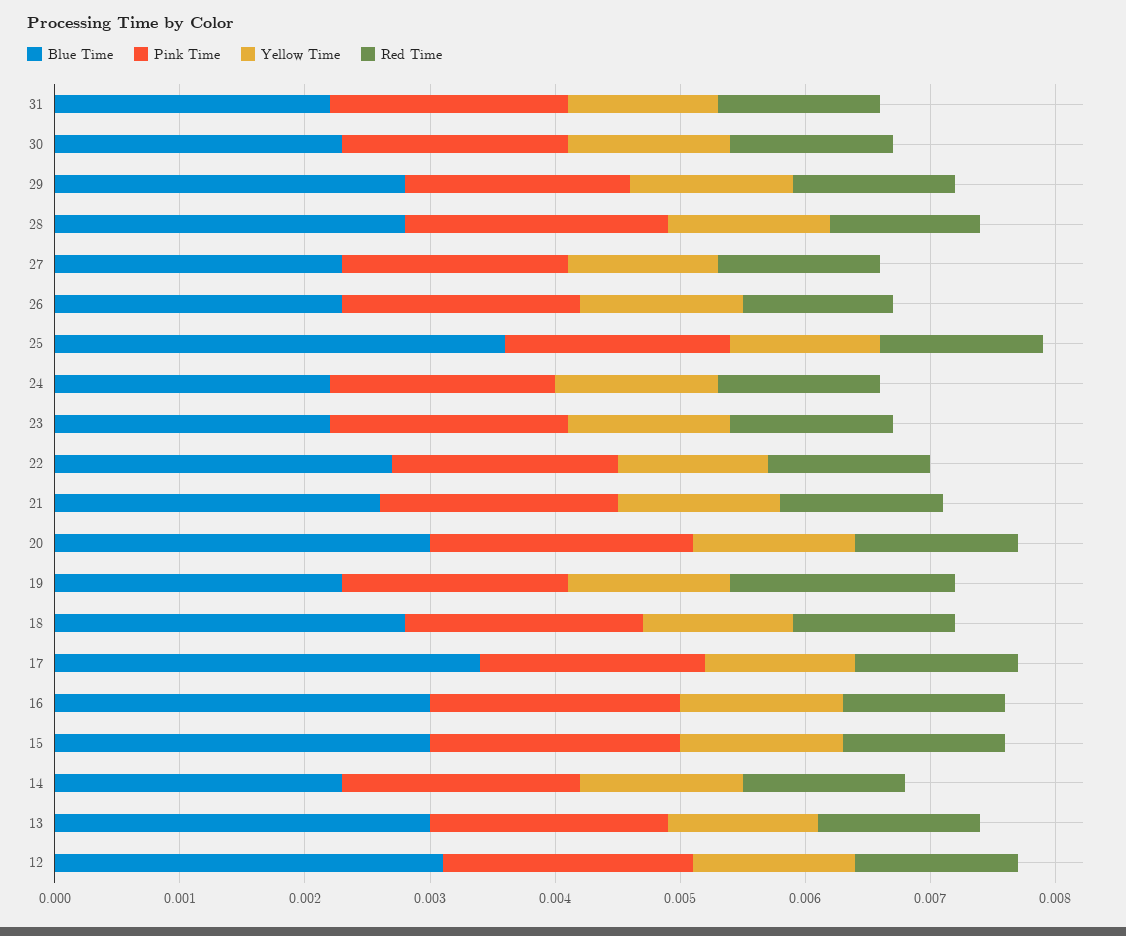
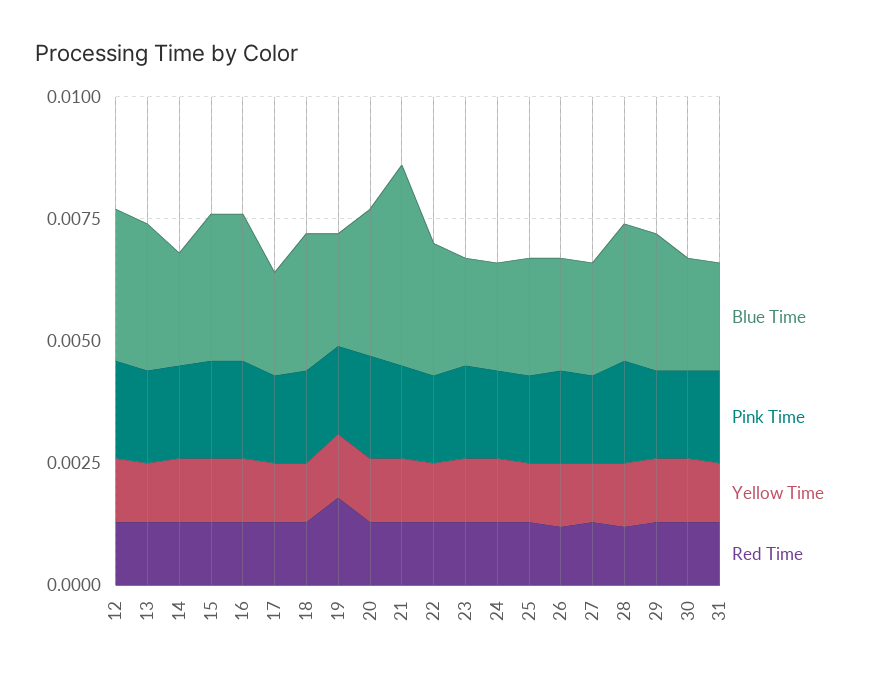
Blue Time, 25: 0.0036 -> 0.0025
Blue Time, 21: 0.0026 -> 0.004
Blue Time, 17: 0.0034 -> 0.002

